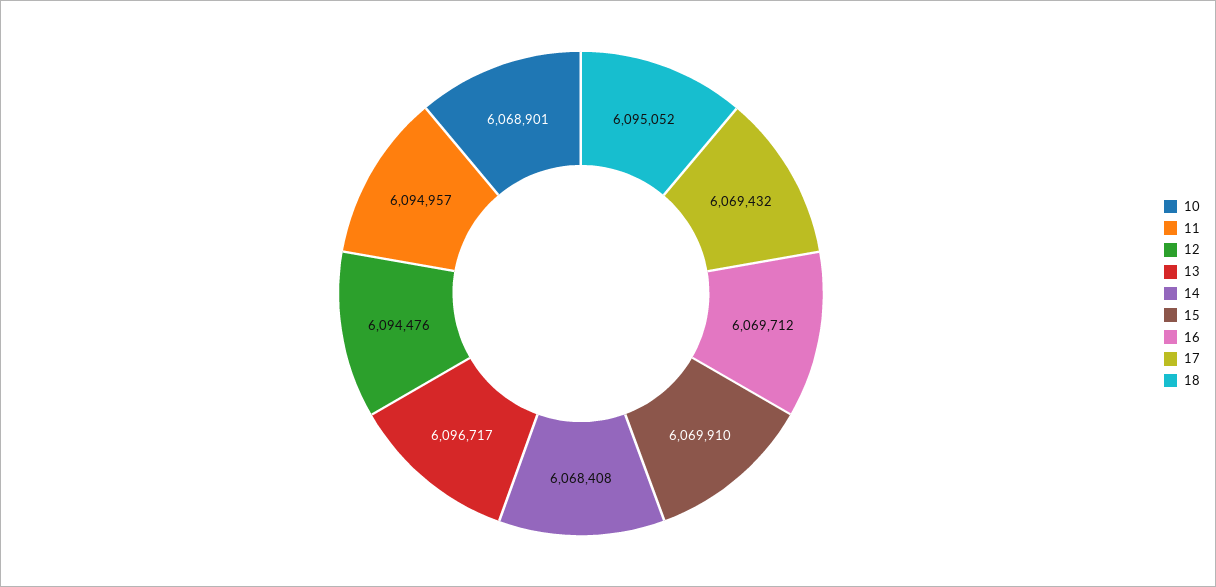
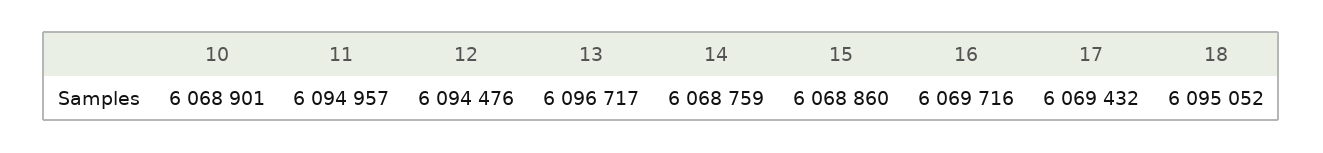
14: 6068408 -> 6068759
15: 6069910 -> 6068860
16: 6069712 -> 6069716

